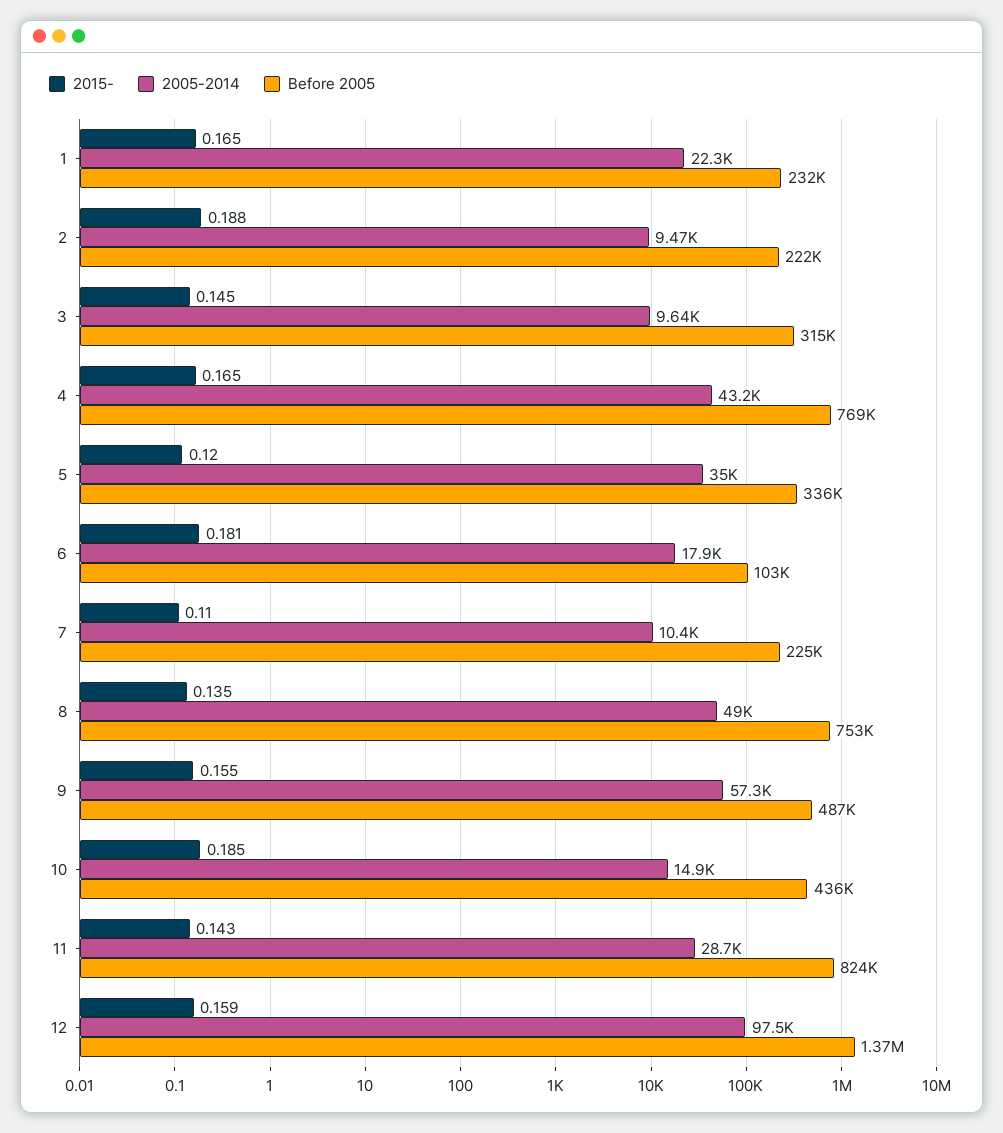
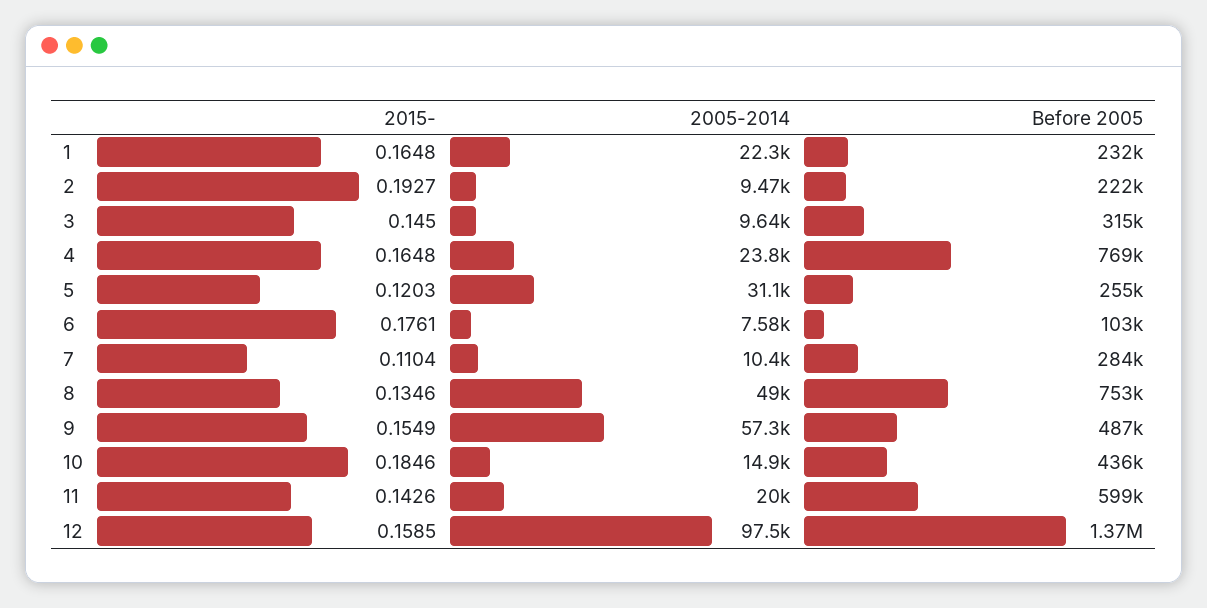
2015-, 2: 0.188 -> 0.1927
2005-2014, 4: 43200 -> 23800
2005-2014, 5: 35000 -> 31100
Before 2005, 5: 336000 -> 255000
2015-, 6: 0.181 -> 0.1761
2005-2014, 6: 17900 -> 7580
Before 2005, 7: 225000 -> 284000
2005-2014, 11: 28700 -> 20000
Before 2005, 11: 824000 -> 599000

